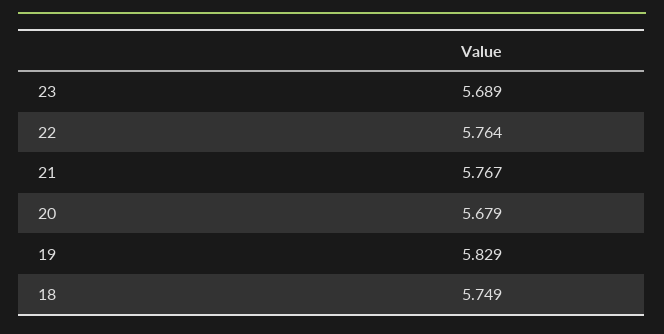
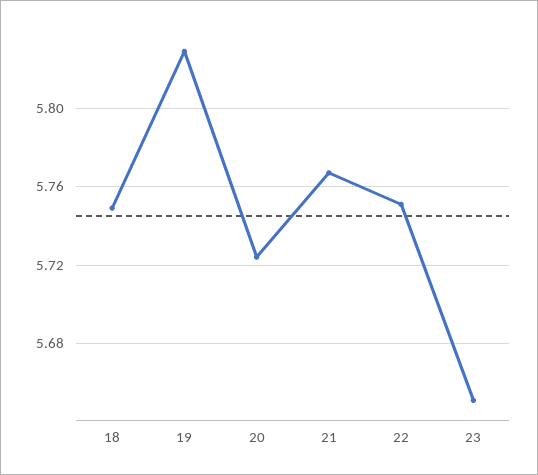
23: 5.689 -> 5.65
22: 5.764 -> 5.75
20: 5.679 -> 5.725

